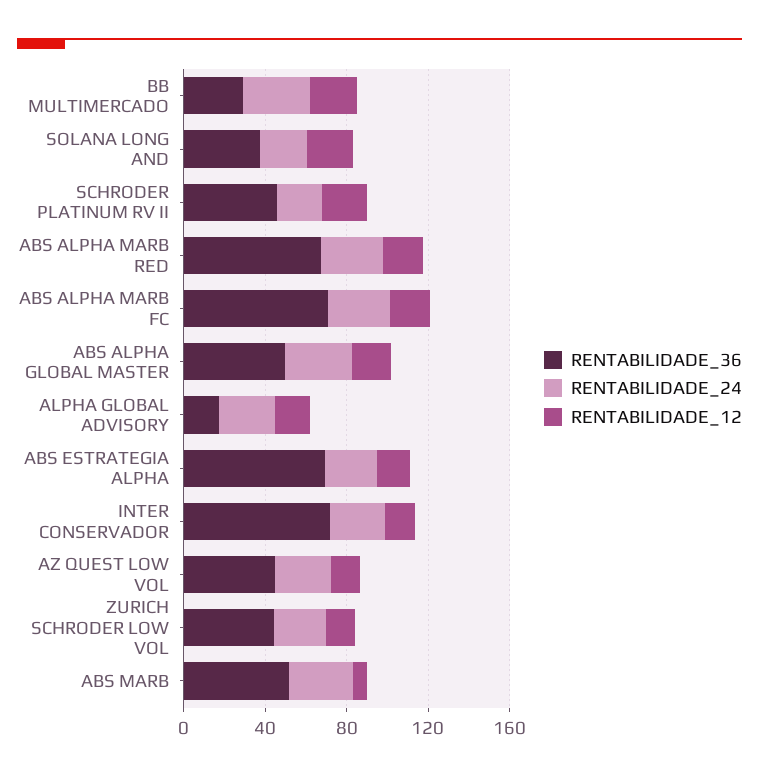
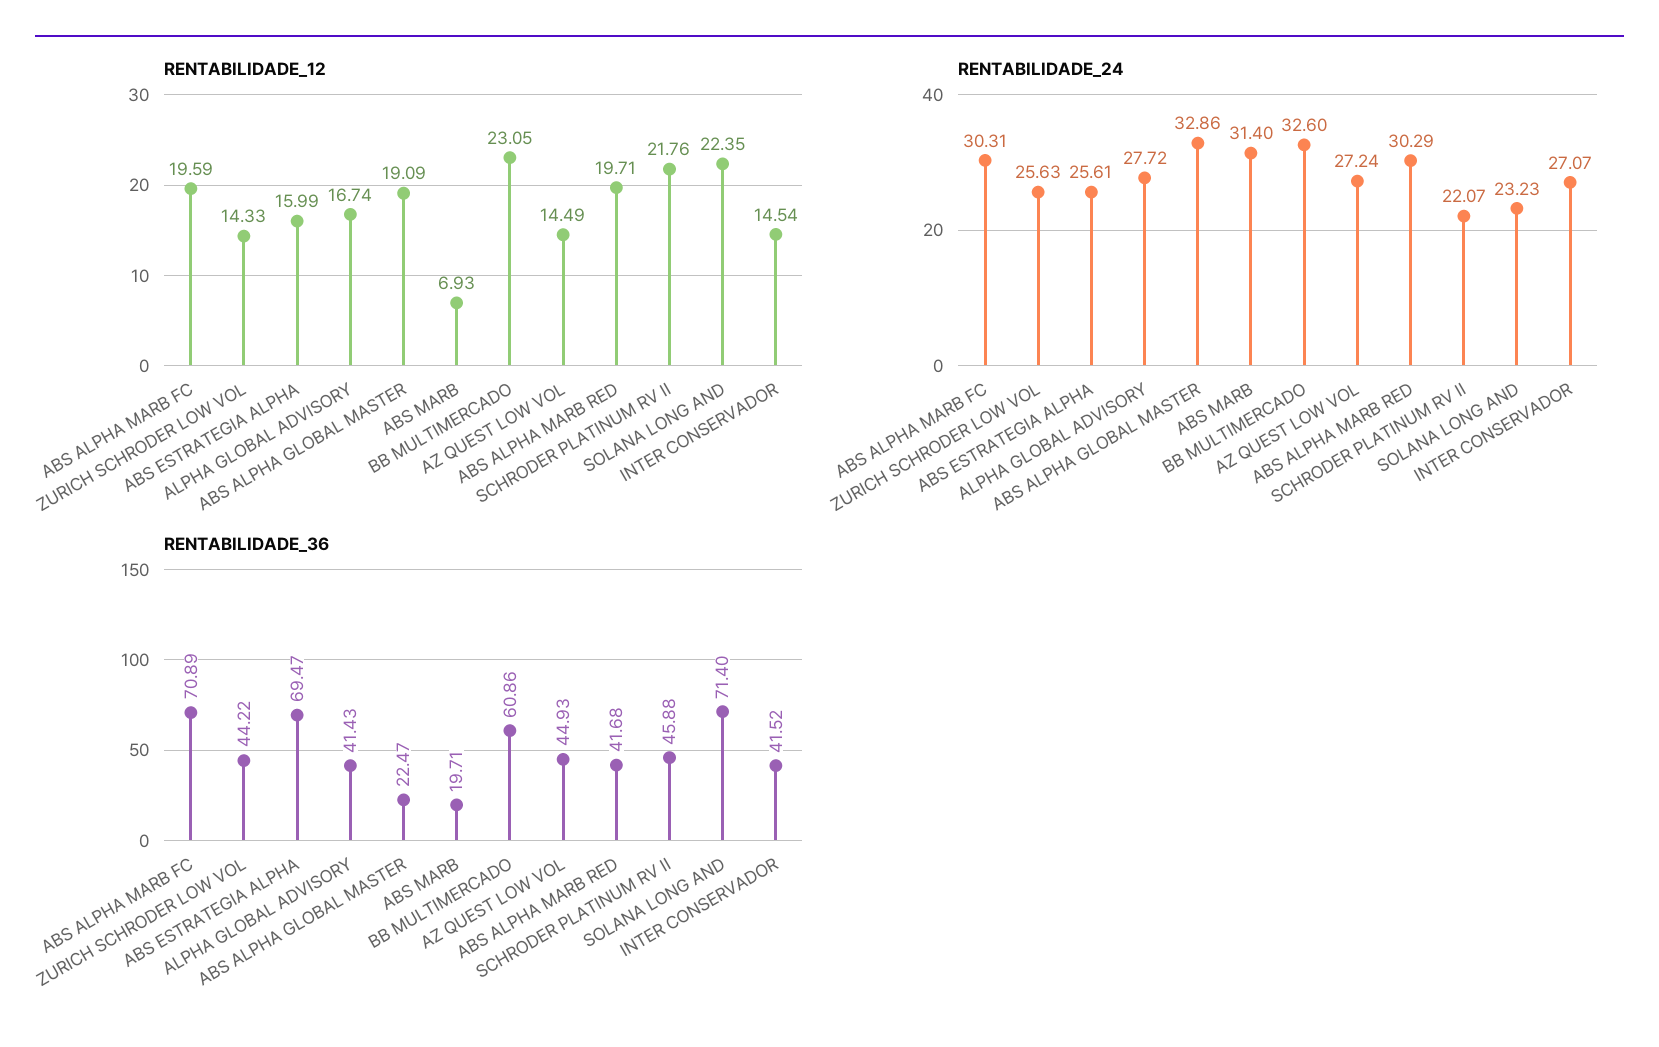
RENTABILIDADE_36, BB MULTIMERCADO: 30 -> 60.86
RENTABILIDADE_36, SOLANA LONG AND: 40 -> 71.4
RENTABILIDADE_36, ABS ALPHA MARB RED: 70 -> 41.68
RENTABILIDADE_36, ABS ALPHA GLOBAL MASTER: 50 -> 22.47
RENTABILIDADE_36, ALPHA GLOBAL ADVISORY: 20 -> 41.43
RENTABILIDADE_36, INTER CONSERVADOR: 70 -> 41.52
RENTABILIDADE_36, ABS MARB: 50 -> 19.71

